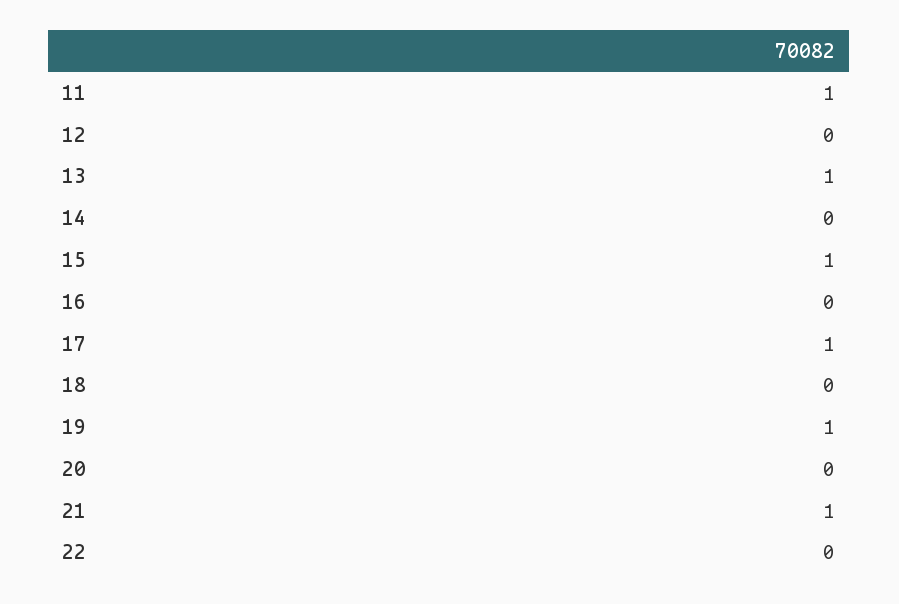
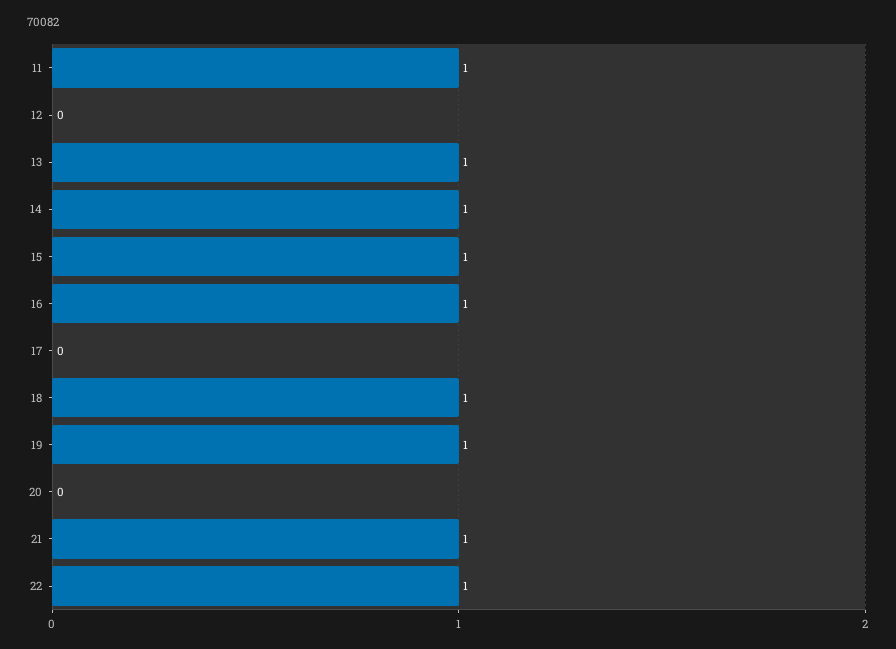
14: 0 -> 1
16: 0 -> 1
17: 1 -> 0
18: 0 -> 1
22: 0 -> 1

